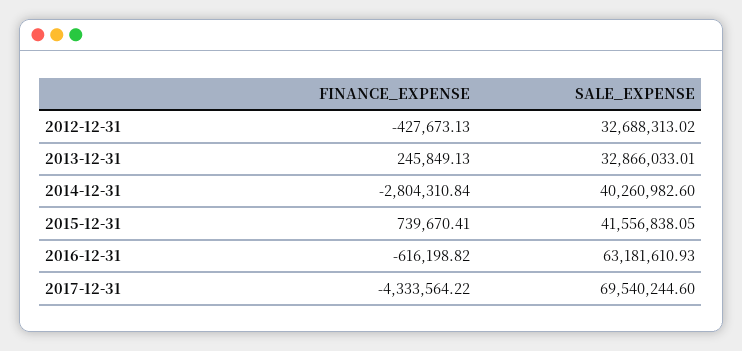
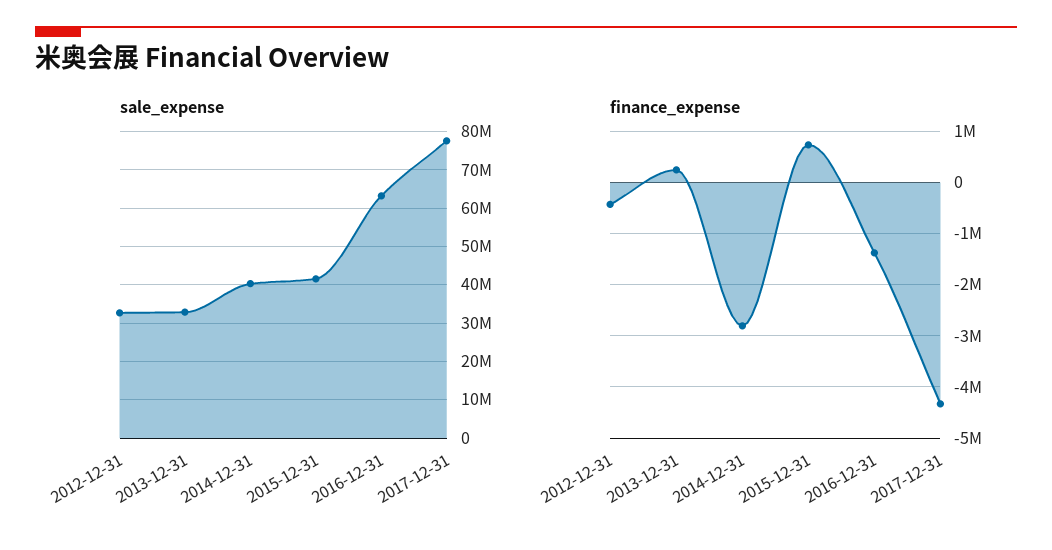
FINANCE_EXPENSE, 2016-12-31: -616198.82 -> -1400000
SALE_EXPENSE, 2017-12-31: 69540244.6 -> 78000000

